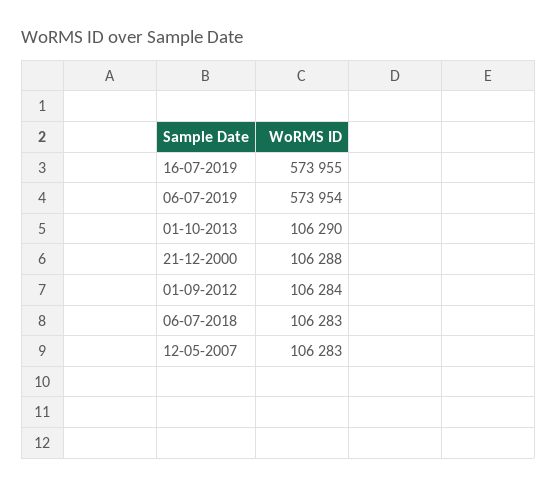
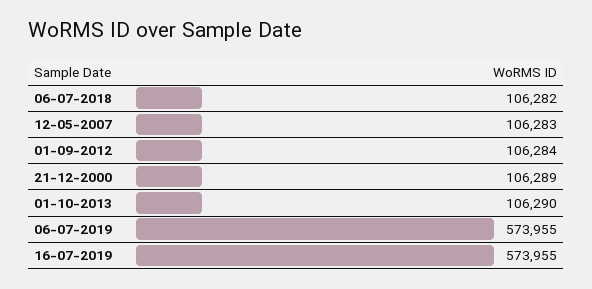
06-07-2019: 573954 -> 573955
21-12-2000: 106288 -> 106289
06-07-2018: 106283 -> 106282

